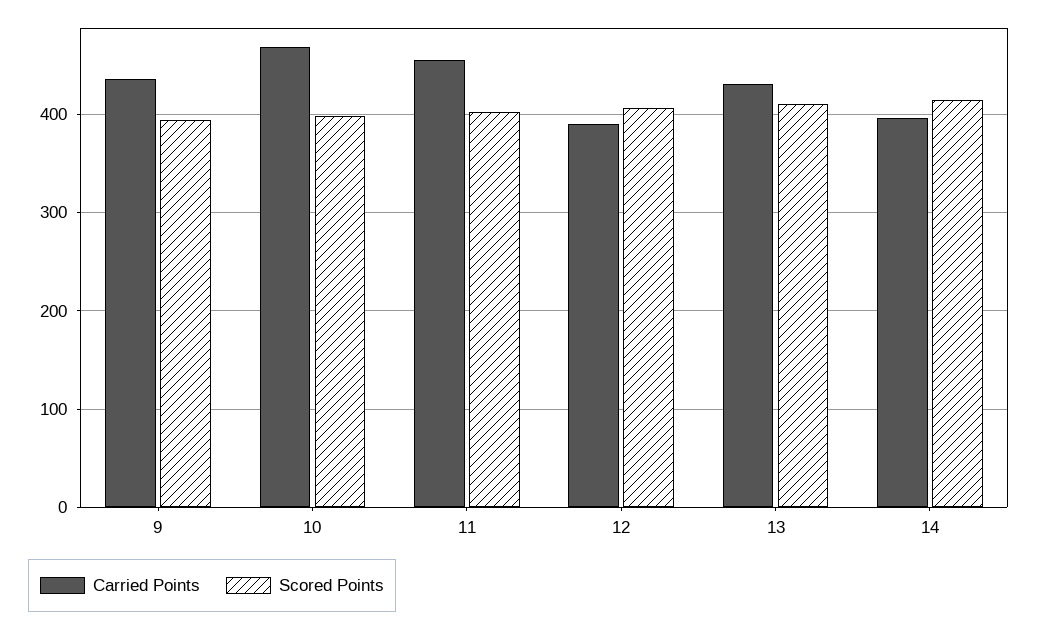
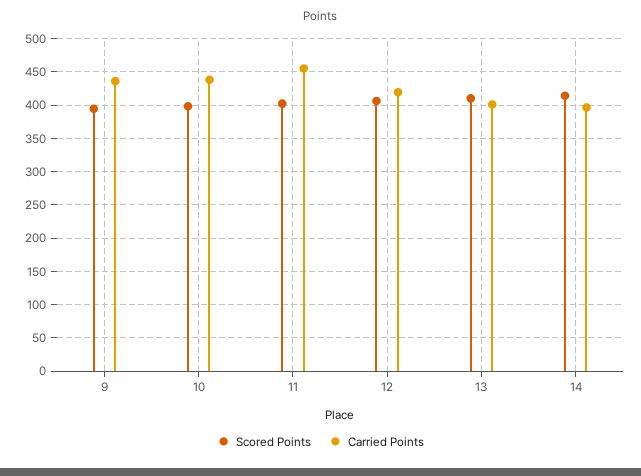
Carried Points, 10: 470 -> 440
Carried Points, 12: 390 -> 420
Carried Points, 13: 430 -> 400

